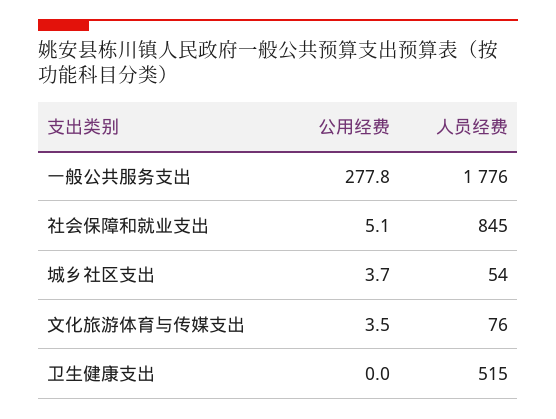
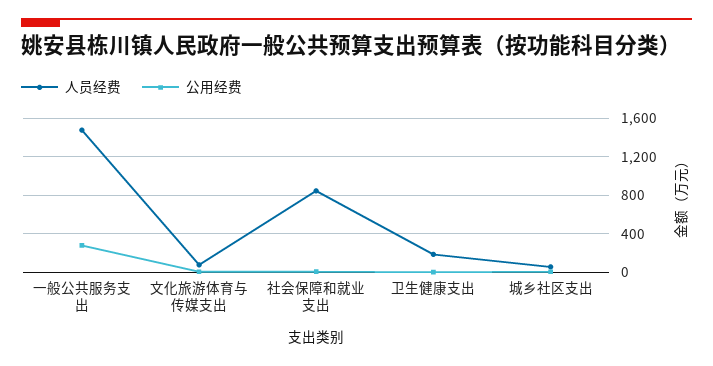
人员经费, 一般公共服务支出: 1776 -> 1500
人员经费, 卫生健康支出: 515 -> 200

